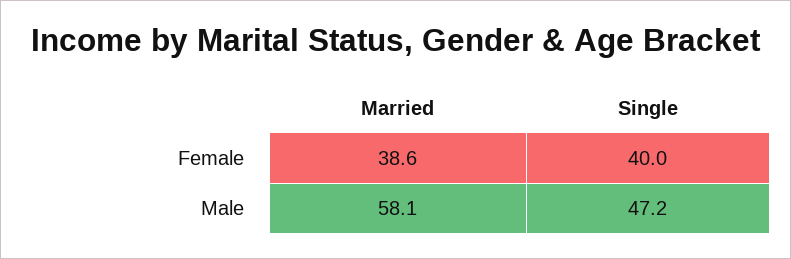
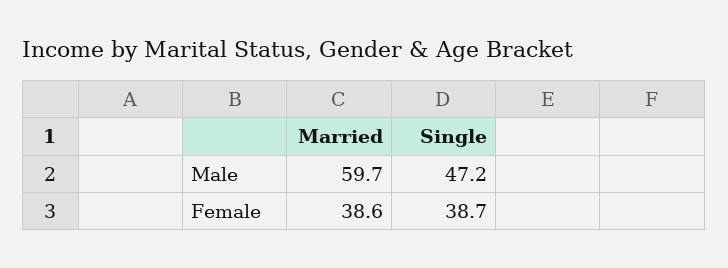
Single, Female: 40 -> 38.7
Married, Male: 58.1 -> 59.7

